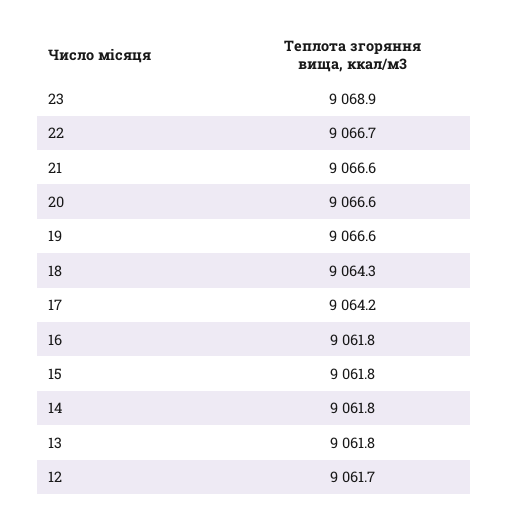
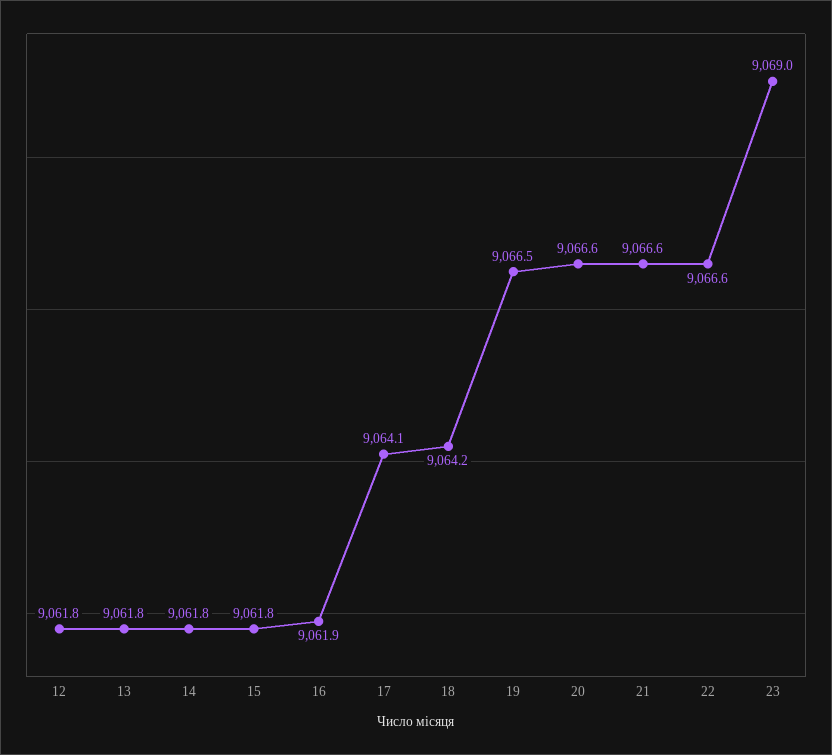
23: 9068.9 -> 9069
22: 9066.7 -> 9066.6
19: 9066.6 -> 9066.5
18: 9064.3 -> 9064.2
17: 9064.2 -> 9064.1
16: 9061.8 -> 9061.9
12: 9061.7 -> 9061.8

